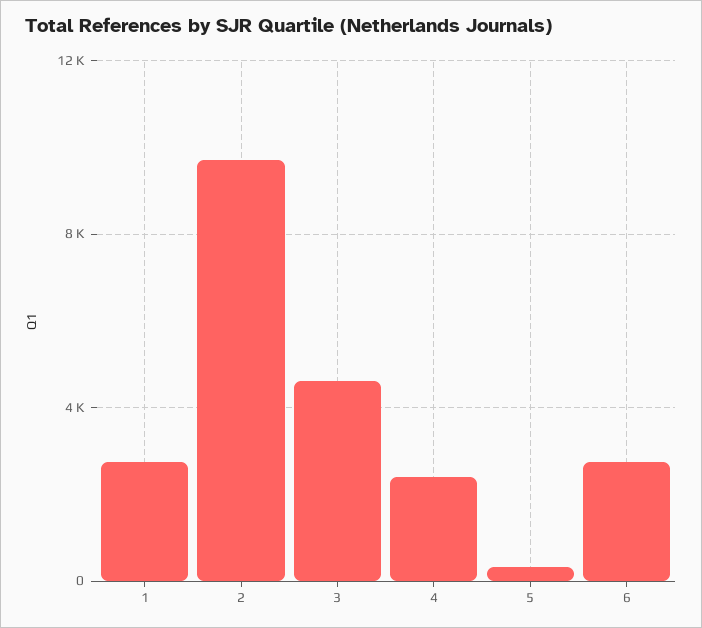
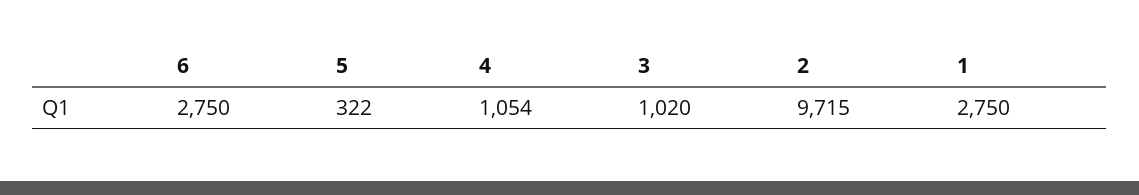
3: 4500 -> 1020
4: 2500 -> 1054

